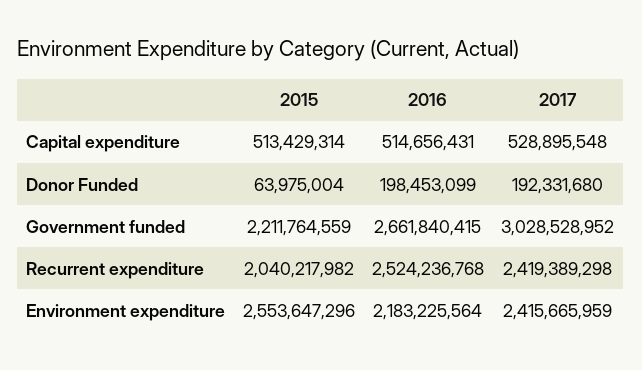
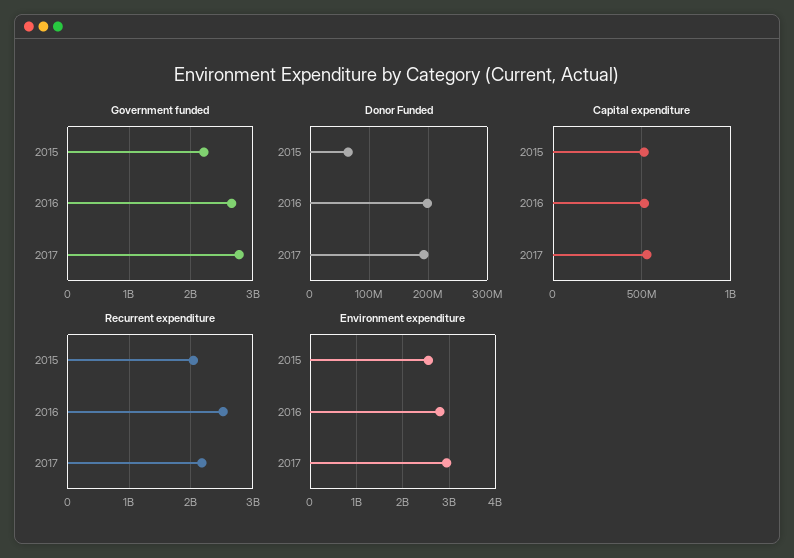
Government funded, 2017: 3028528952 -> 2800000000
Recurrent expenditure, 2017: 2419389298 -> 2200000000
Environment expenditure, 2016: 2183225564 -> 2800000000
Environment expenditure, 2017: 2415665959 -> 3000000000

